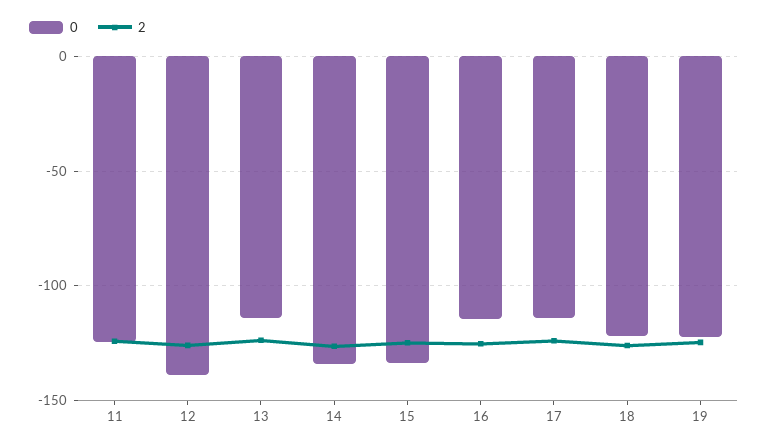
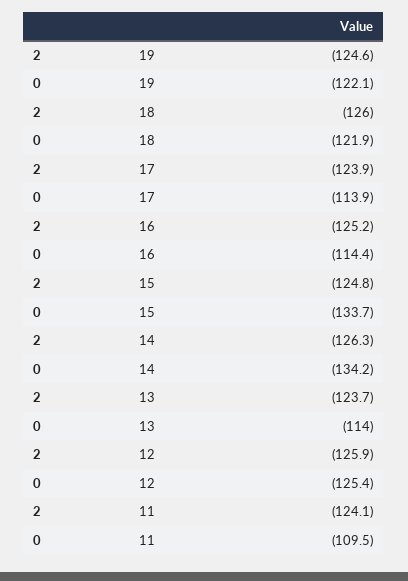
0, 11: -125 -> -109.5
0, 12: -140 -> -125.4

